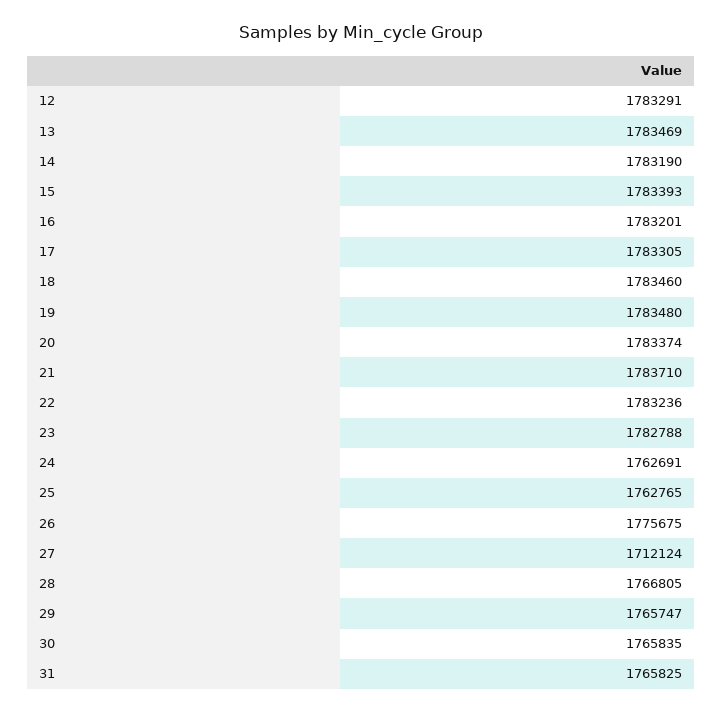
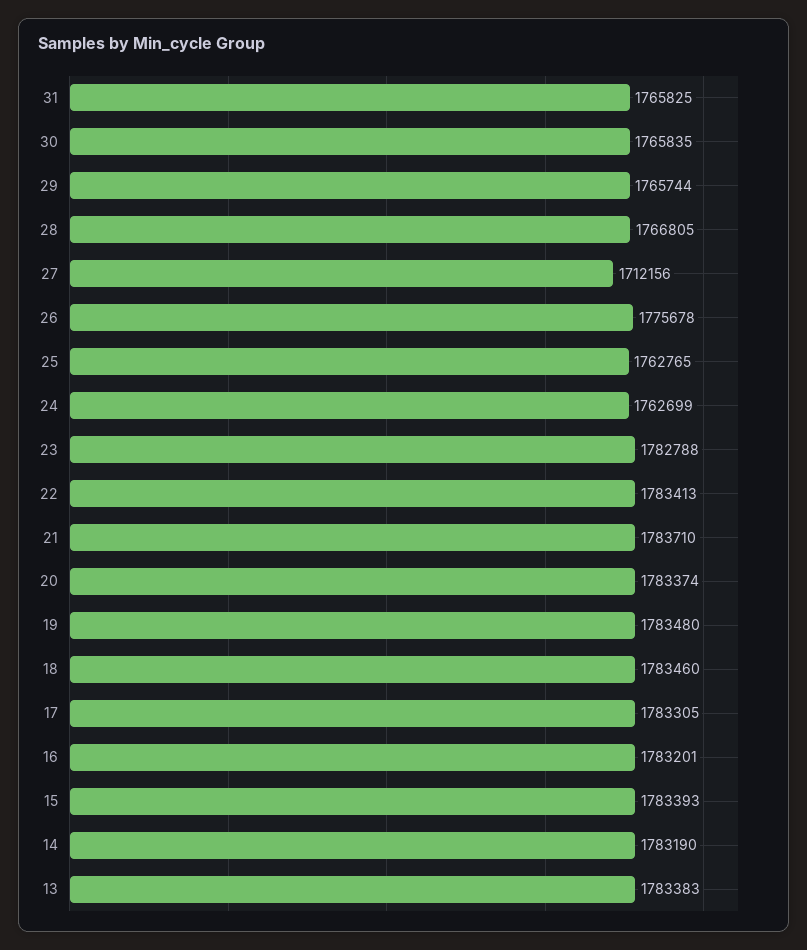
12: 1783291 -> none
13: 1783469 -> 1783383
22: 1783236 -> 1783413
24: 1762691 -> 1762699
26: 1775675 -> 1775678
27: 1712124 -> 1712156
29: 1765747 -> 1765744

